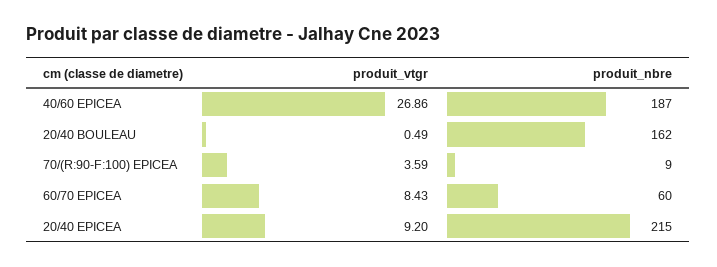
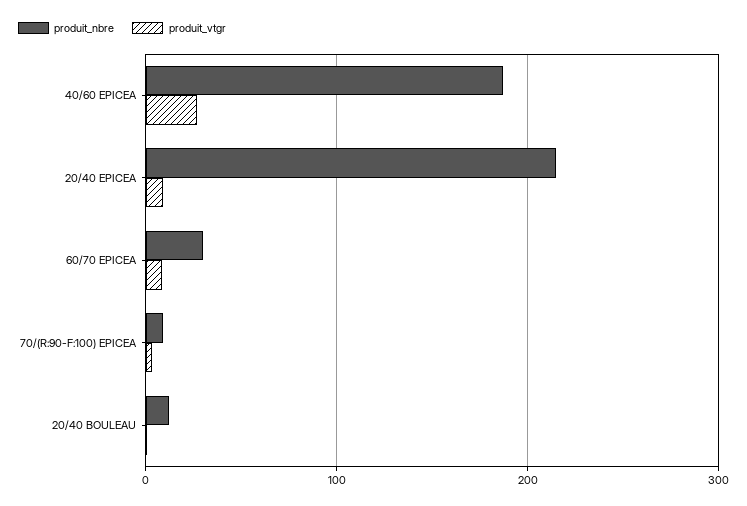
produit_nbre, 20/40 BOULEAU: 162 -> 10
produit_nbre, 60/70 EPICEA: 60 -> 30

